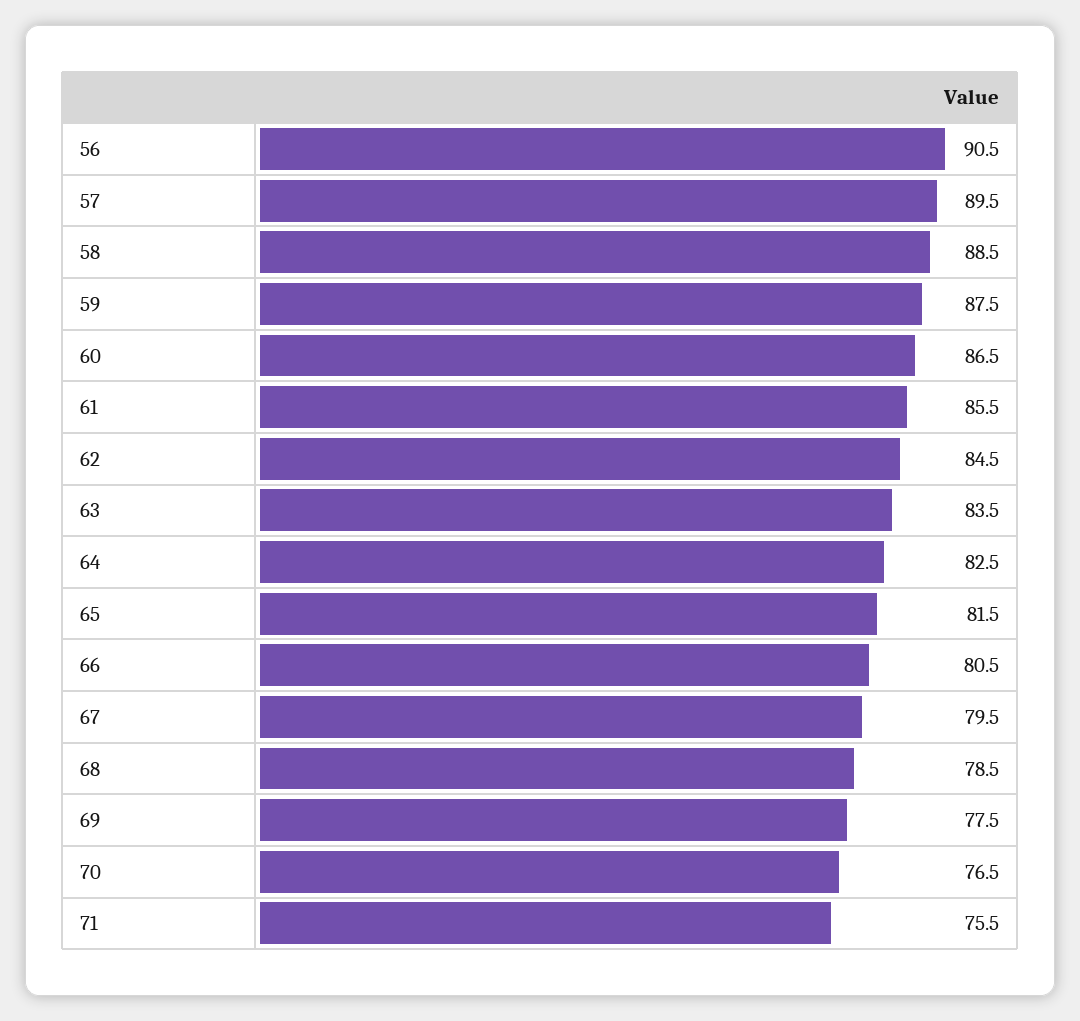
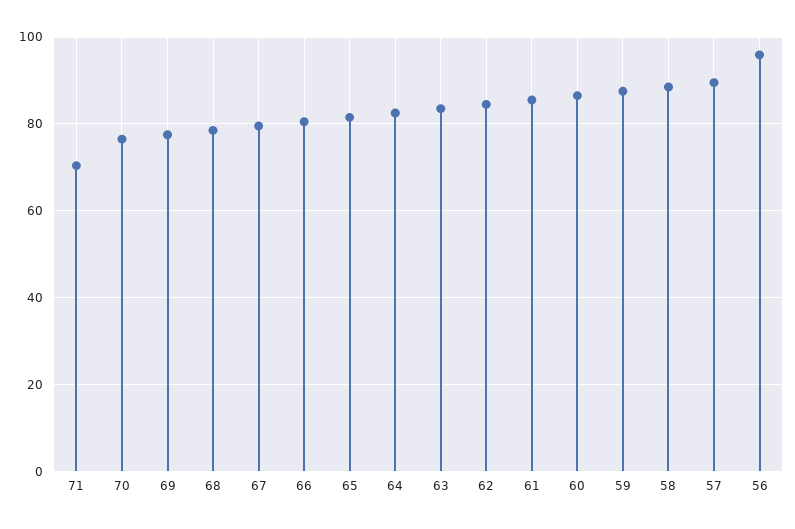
56: 90.5 -> 96
71: 75.5 -> 70

